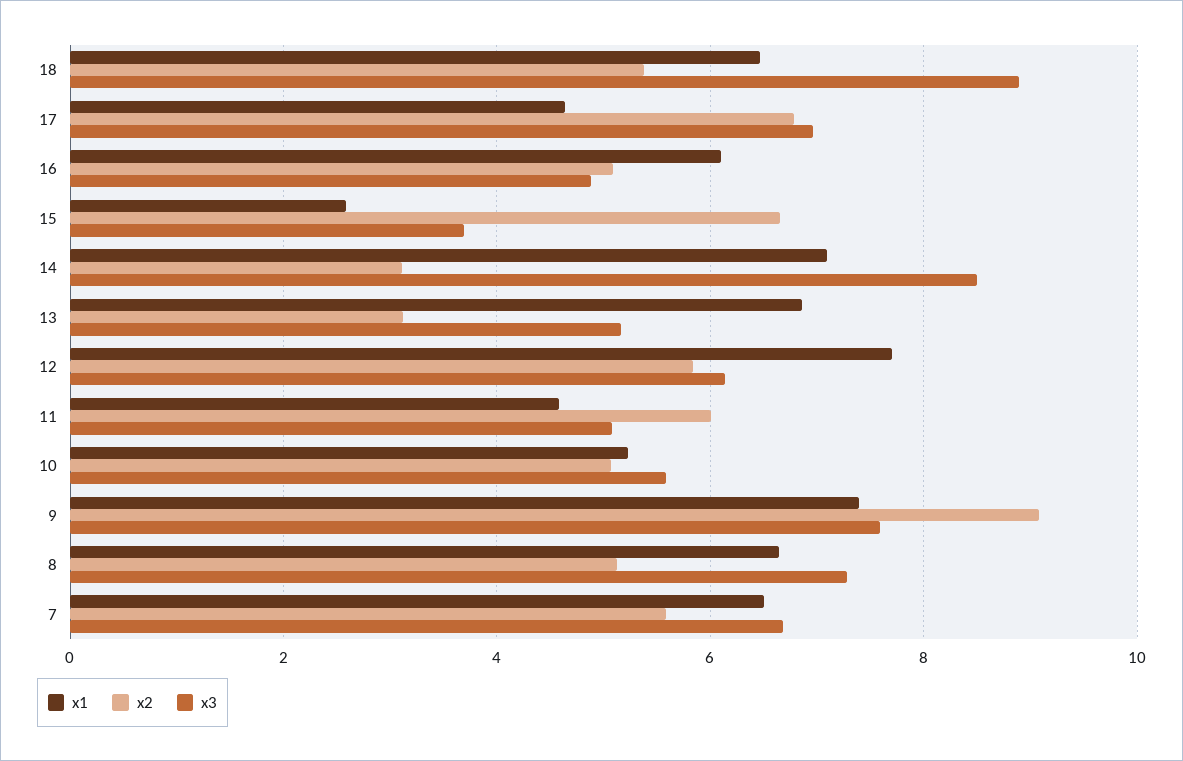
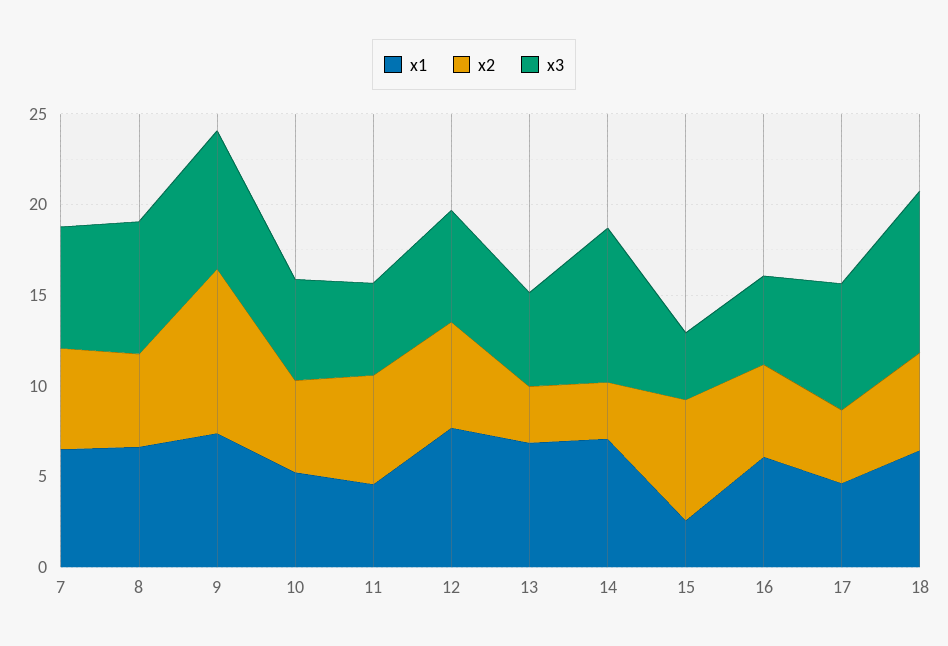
x2, 17: 6.8 -> 4

